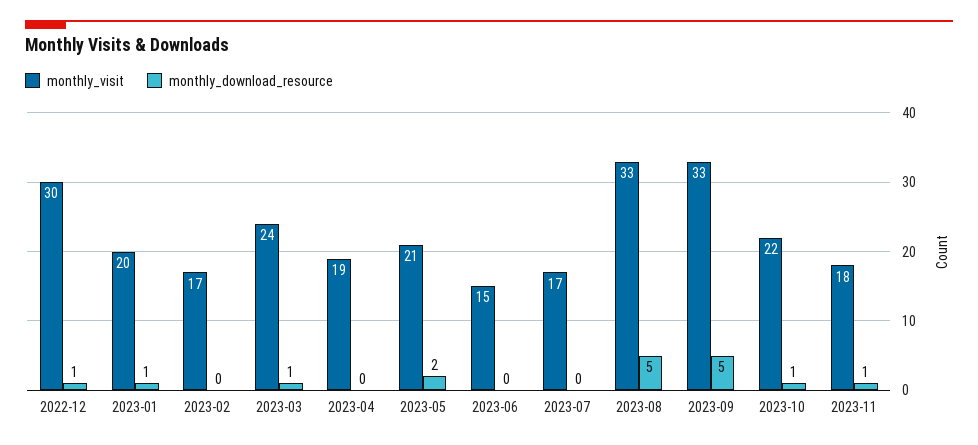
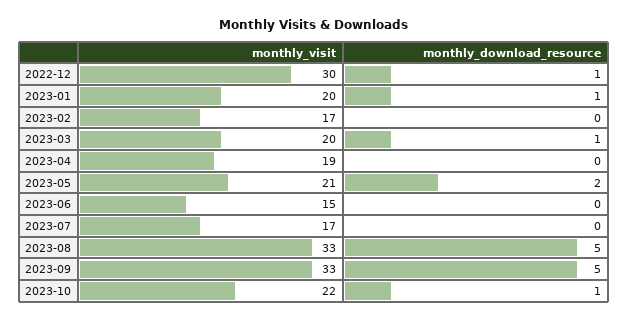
monthly_visit, 2023-03: 24 -> 20
monthly_visit, 2023-11: 18 -> none
monthly_download_resource, 2023-11: 1 -> none

